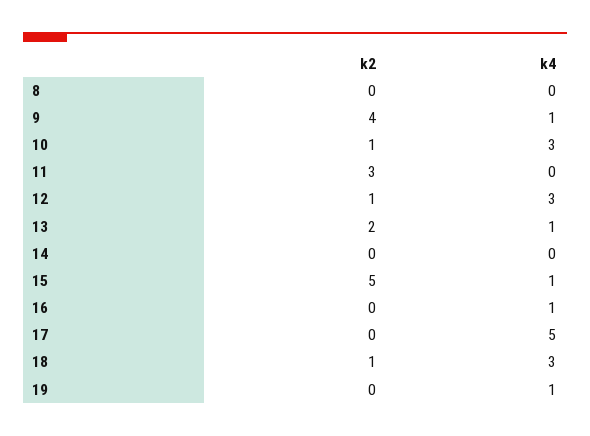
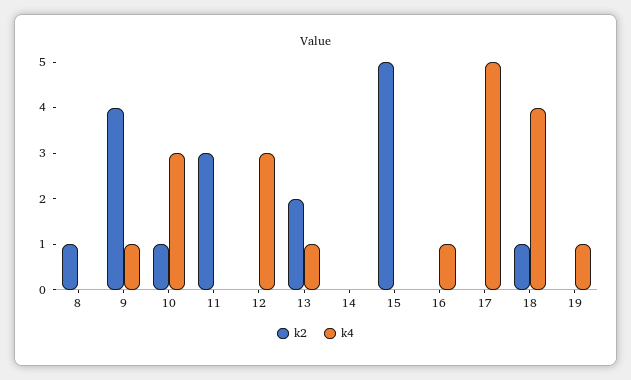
k2, 8: 0 -> 1
k2, 12: 1 -> 0
k4, 15: 1 -> 0
k4, 18: 3 -> 4

